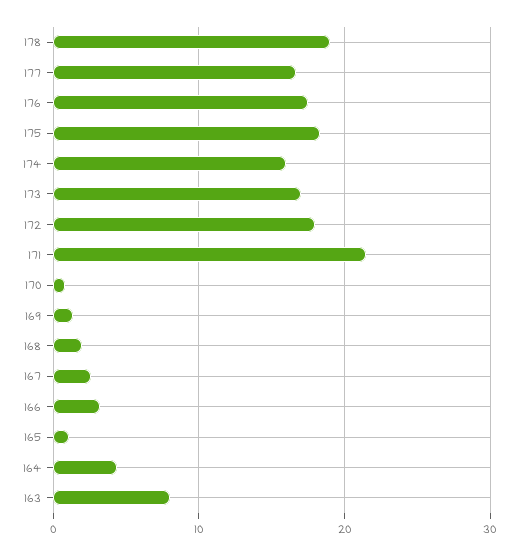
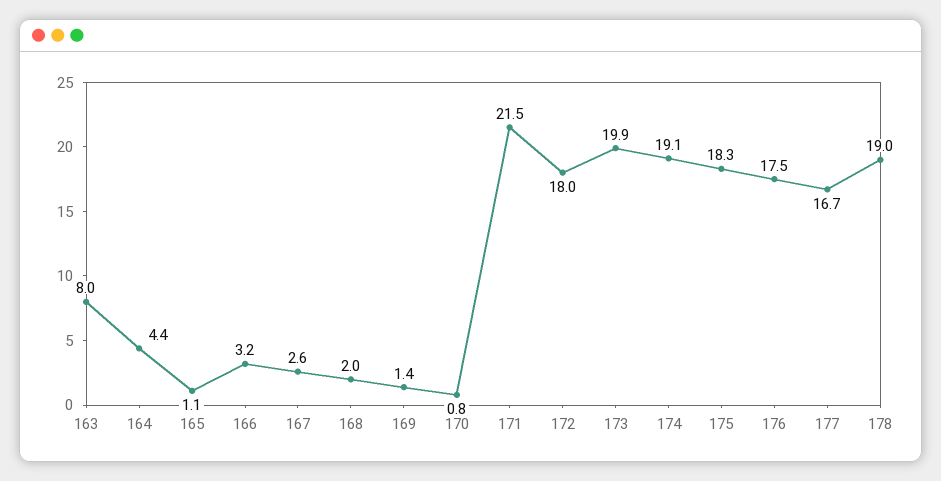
174: 16 -> 19.1
173: 17 -> 19.9

